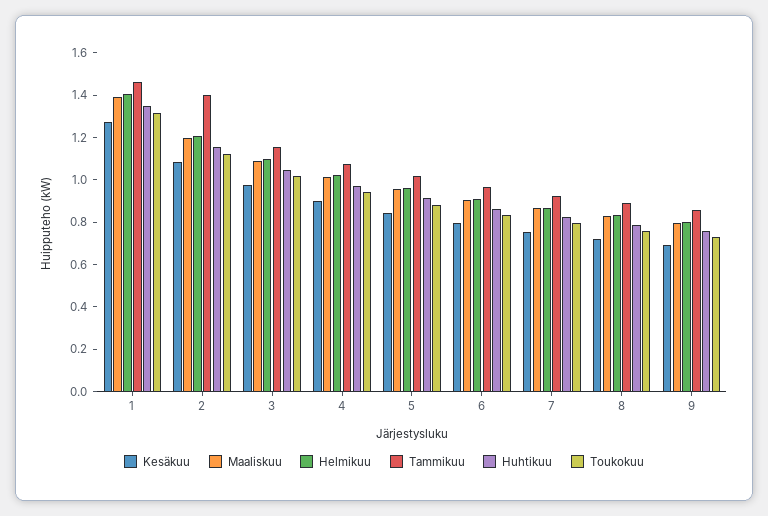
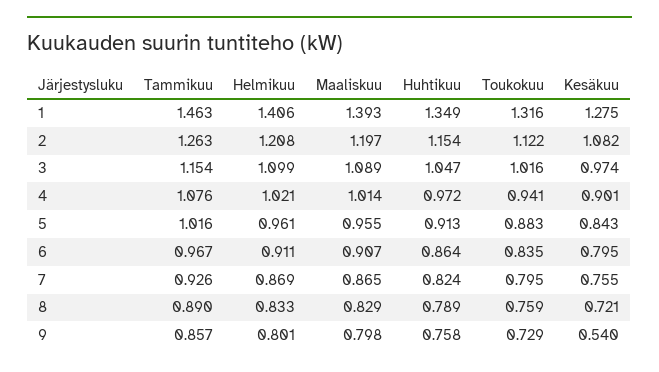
Tammikuu, 2: 1.4 -> 1.263
Kesäkuu, 9: 0.7 -> 0.54

